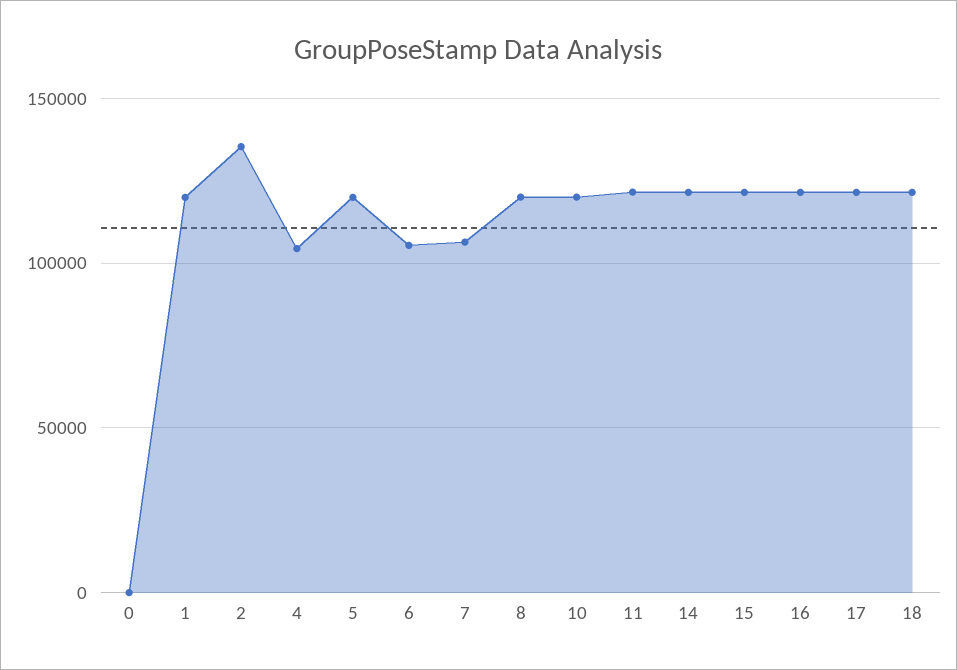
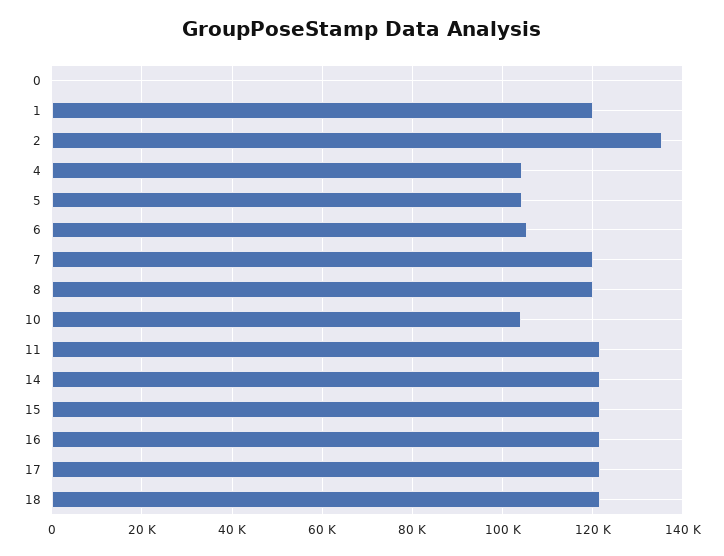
5: 120000 -> 104000
7: 105000 -> 120000
10: 120000 -> 104000

